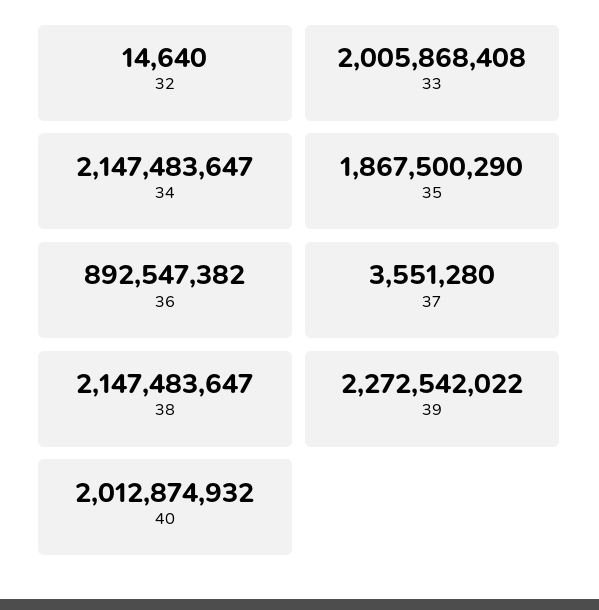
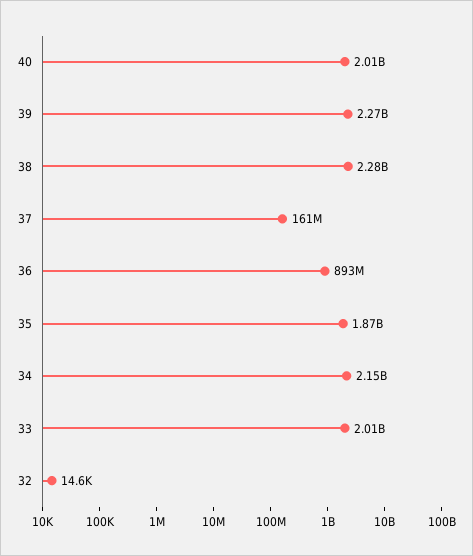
37: 3551280 -> 161000000
38: 2147483647 -> 2280000000

